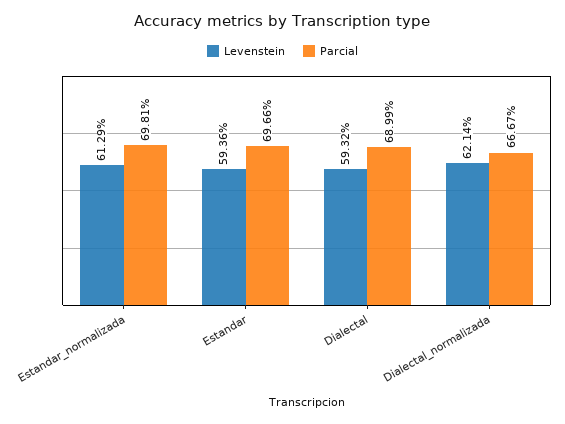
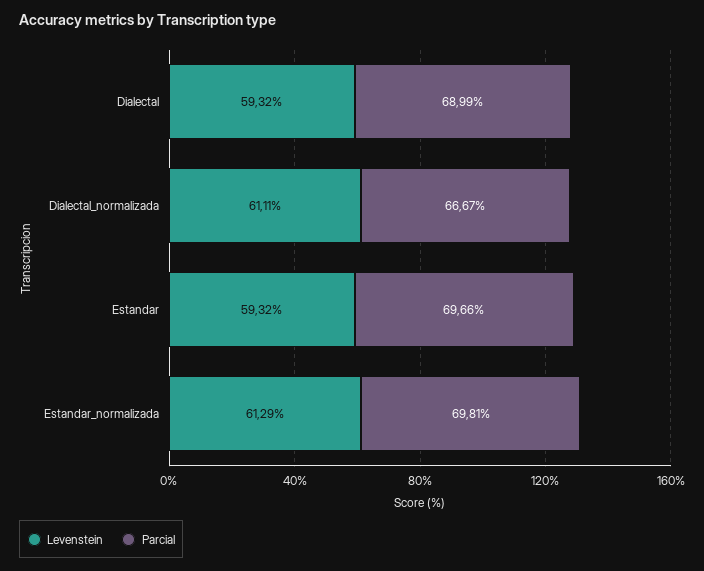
Levenstein, Estandar: 59.36 -> 59.32
Levenstein, Dialectal_normalizada: 62.14 -> 61.11

